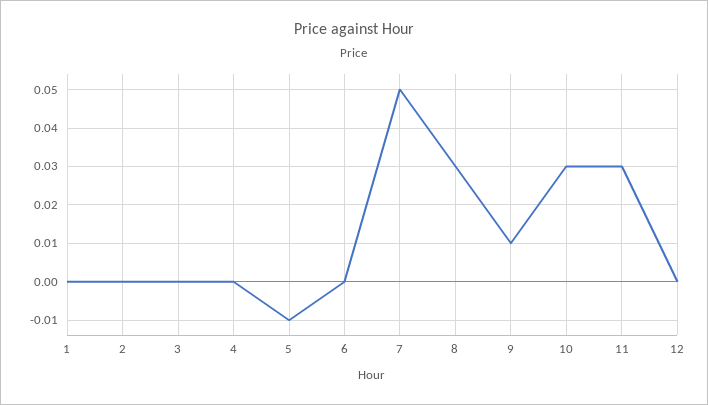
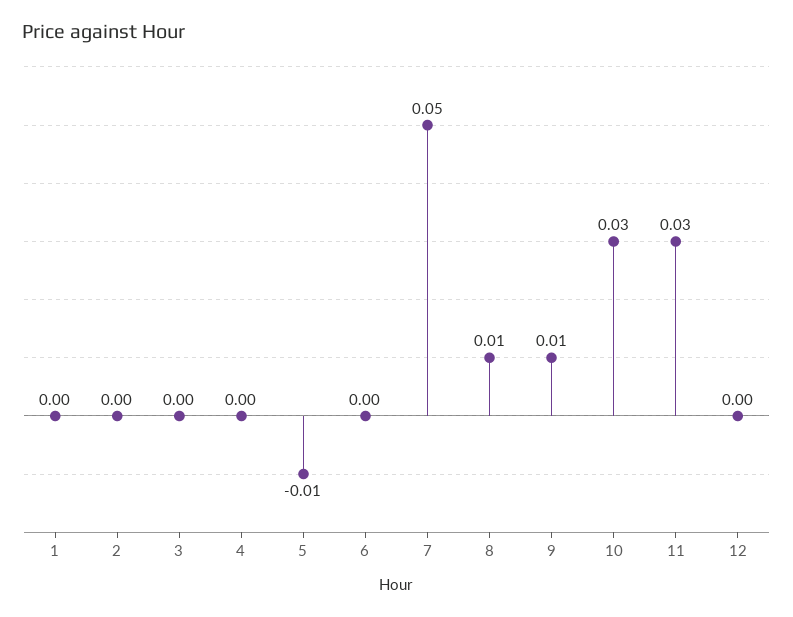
8: 0.03 -> 0.01

